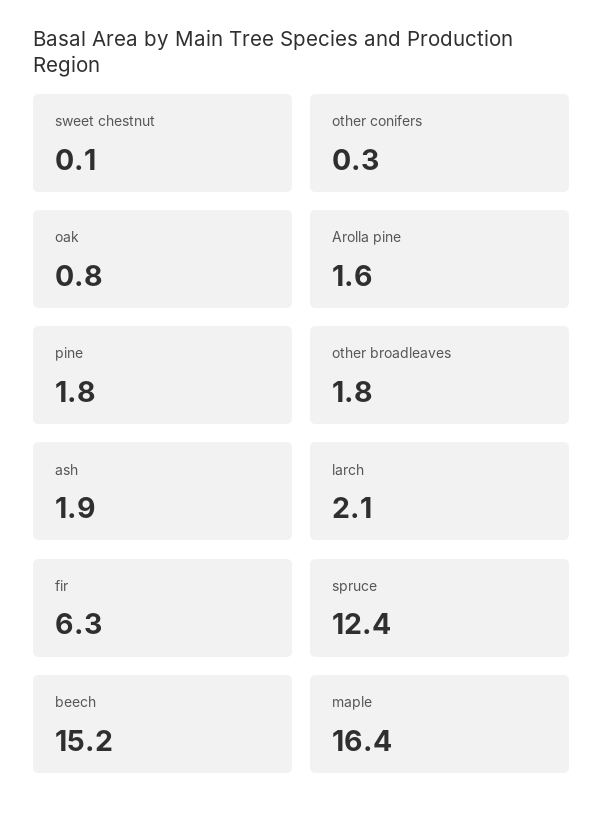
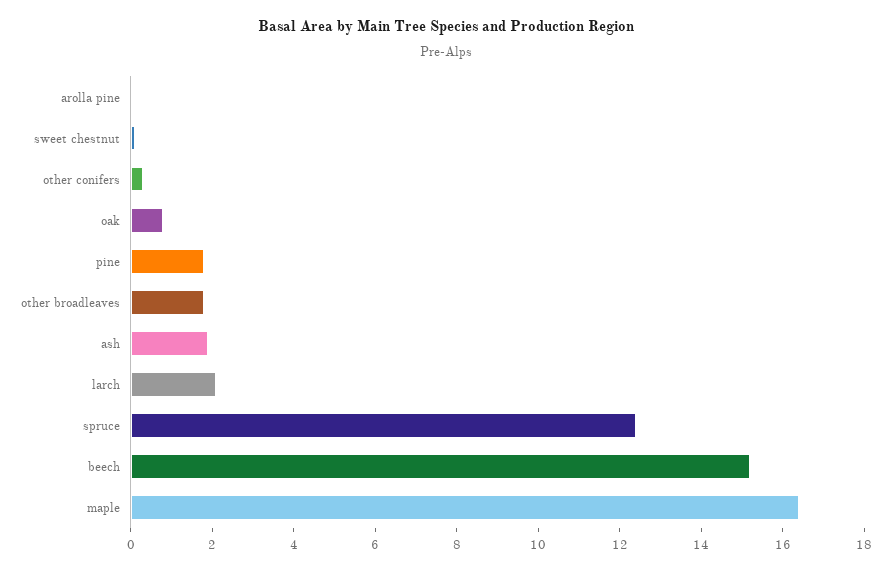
Arolla pine: 1.6 -> 0
fir: 6.3 -> none

